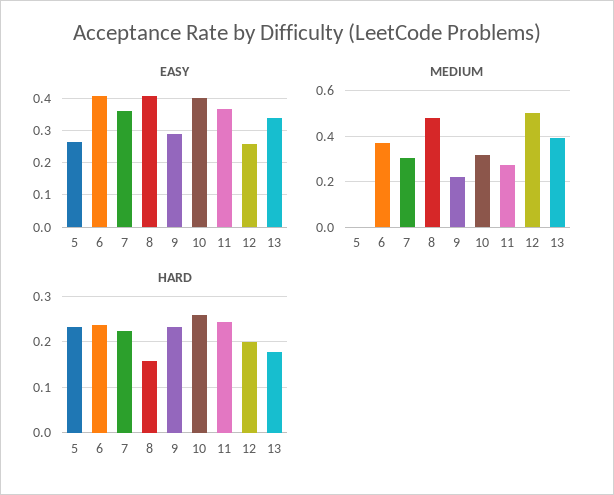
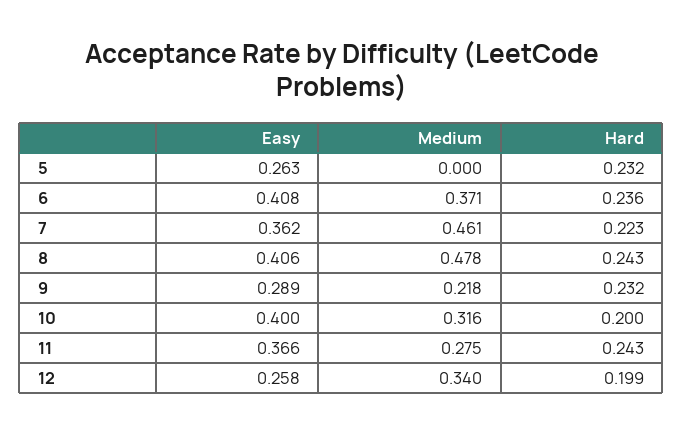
EASY, 13: 0.34 -> none
MEDIUM, 7: 0.3 -> 0.461
MEDIUM, 12: 0.5 -> 0.34
MEDIUM, 13: 0.4 -> none
HARD, 8: 0.16 -> 0.243
HARD, 10: 0.26 -> 0.2
HARD, 13: 0.18 -> none

